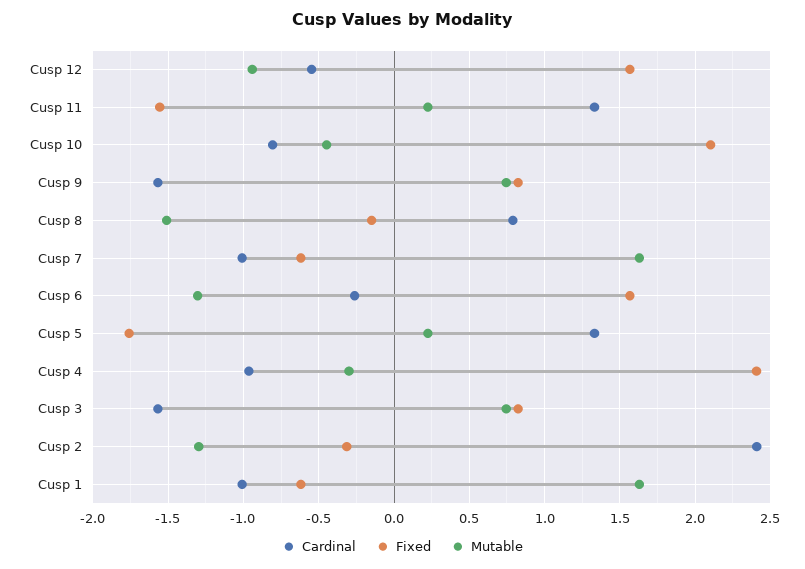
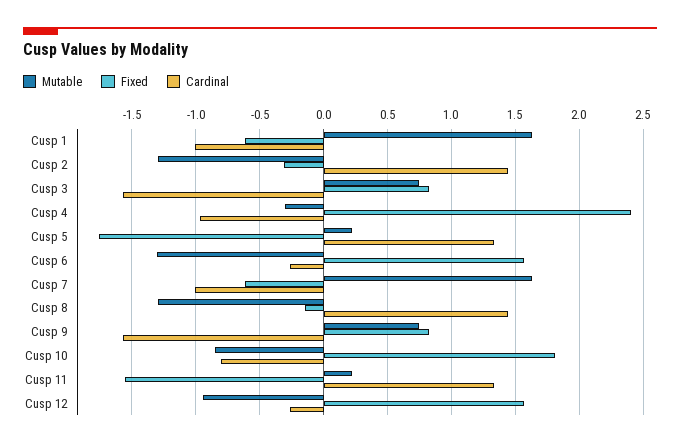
Cardinal, Cusp 12: -0.55 -> -0.25
Fixed, Cusp 10: 2.1 -> 1.8
Mutable, Cusp 10: -0.45 -> -0.85
Cardinal, Cusp 8: 0.8 -> 1.45
Mutable, Cusp 8: -1.5 -> -1.3
Cardinal, Cusp 2: 2.4 -> 1.45

